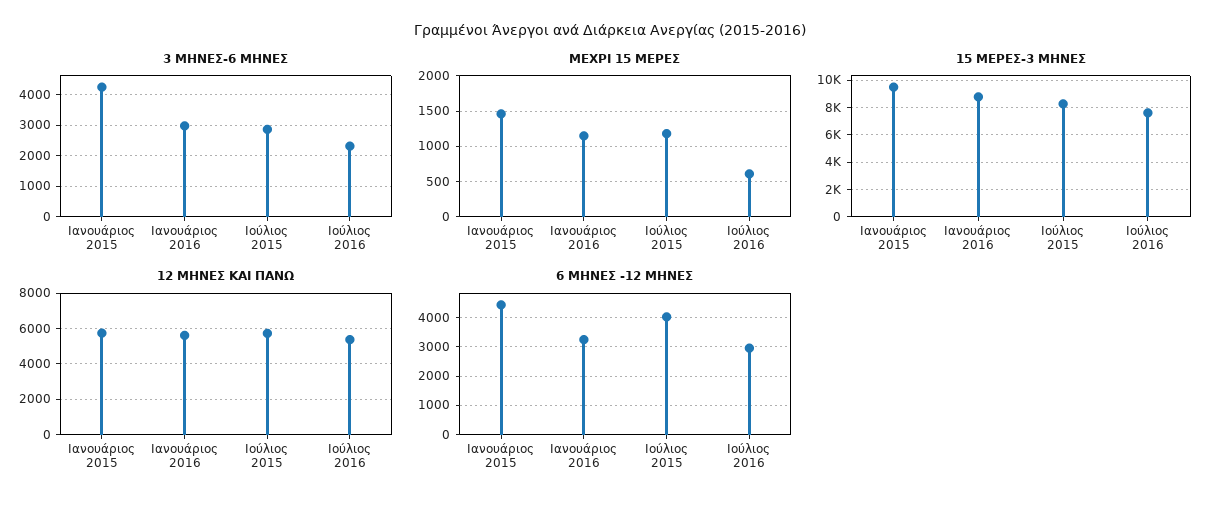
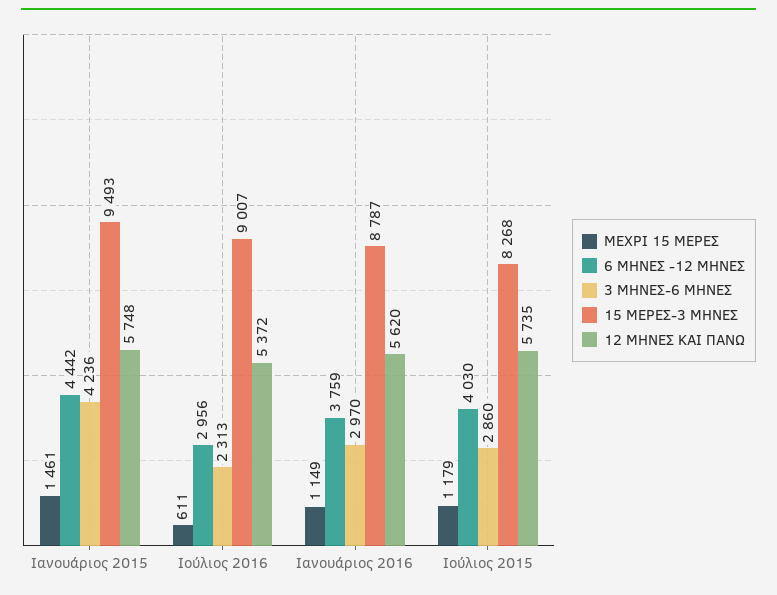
15 ΜΕΡΕΣ-3 ΜΗΝΕΣ, Ιούλιος 2016: 7500 -> 9007
6 ΜΗΝΕΣ -12 ΜΗΝΕΣ, Ιανουάριος 2016: 3250 -> 3759

